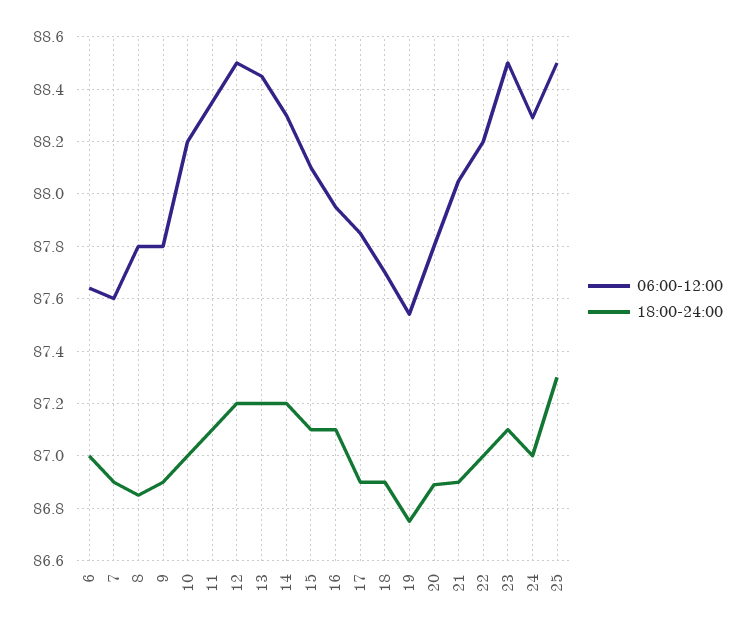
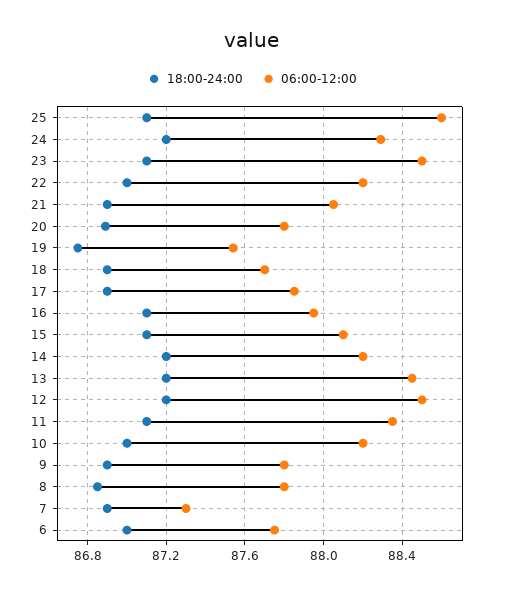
06:00-12:00, 6: 87.65 -> 87.75
06:00-12:00, 7: 87.6 -> 87.3
06:00-12:00, 14: 88.3 -> 88.2
18:00-24:00, 24: 87 -> 87.2
06:00-12:00, 25: 88.5 -> 88.6
18:00-24:00, 25: 87.3 -> 87.1

